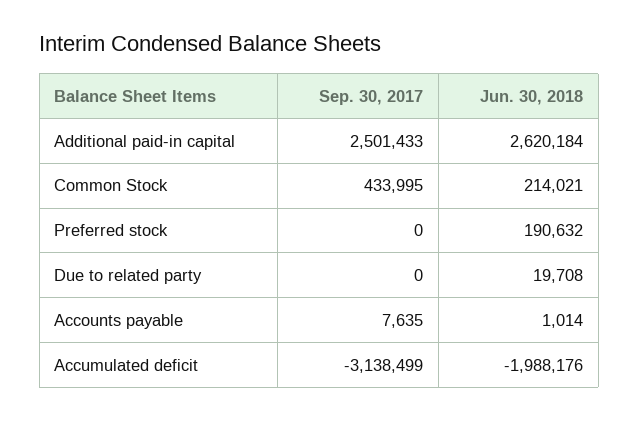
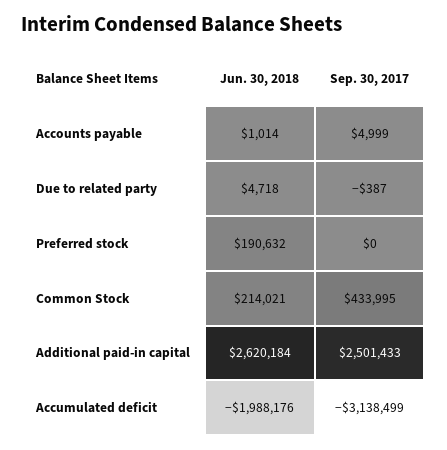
Sep. 30, 2017, Due to related party: 0 -> -387
Jun. 30, 2018, Due to related party: 19708 -> 4718
Sep. 30, 2017, Accounts payable: 7635 -> 4999

